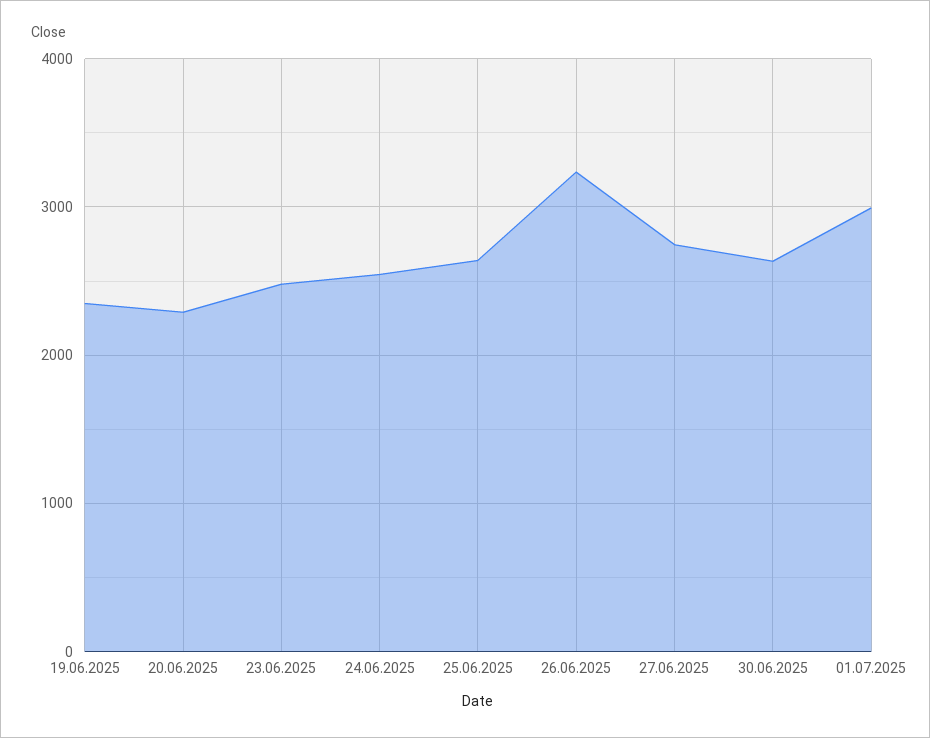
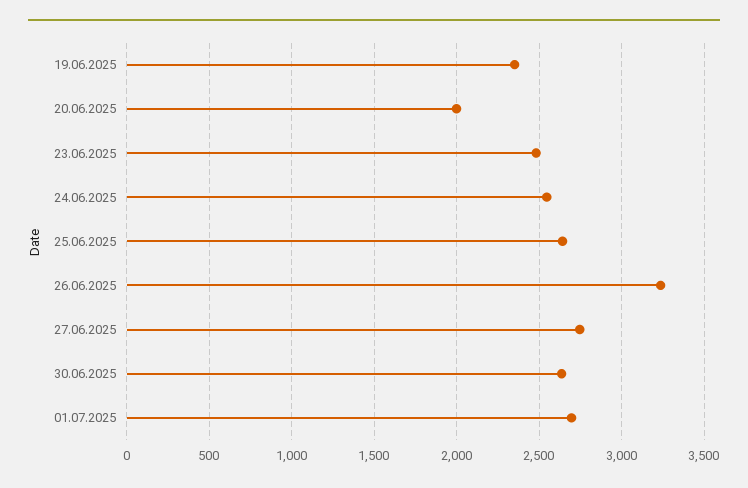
20.06.2025: 2300 -> 2000
01.07.2025: 3000 -> 2700

